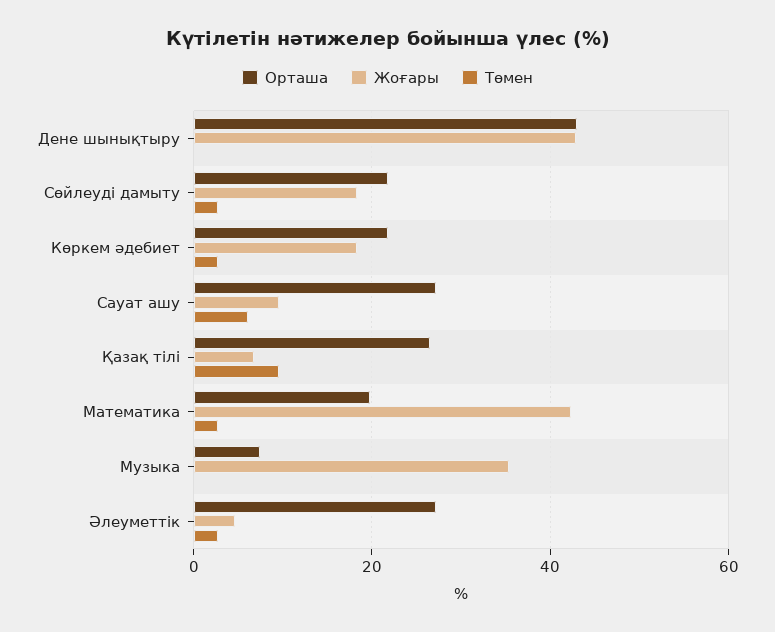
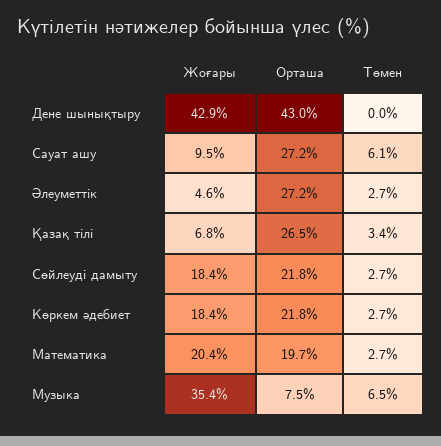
Төмен, Қазақ тілі: 10 -> 3.4
Жоғары, Математика: 42 -> 20.4
Төмен, Музыка: 0 -> 6.5

